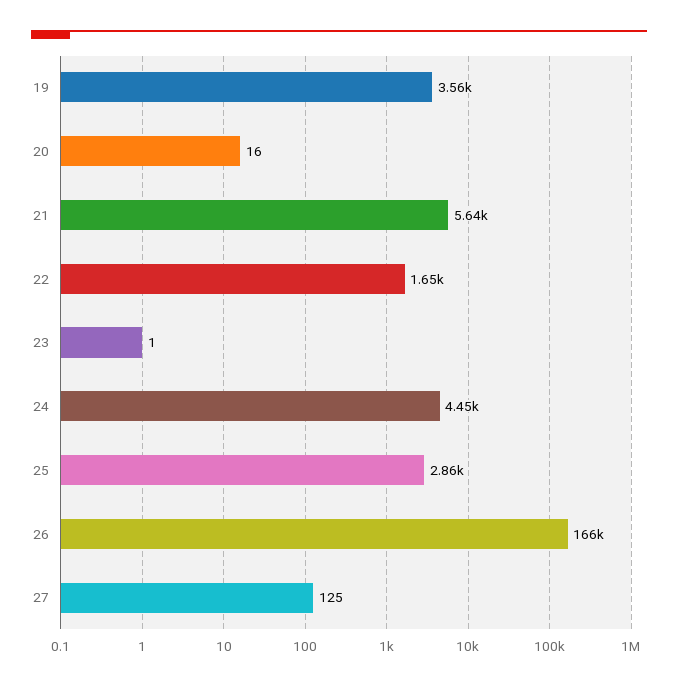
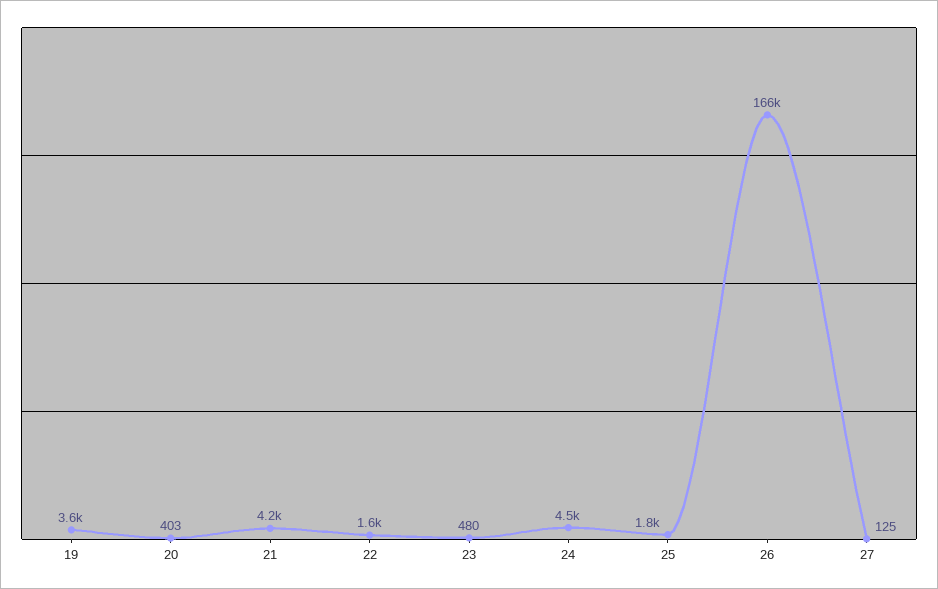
20: 16 -> 403
21: 5640 -> 4200
23: 1 -> 480
25: 2860 -> 1800

